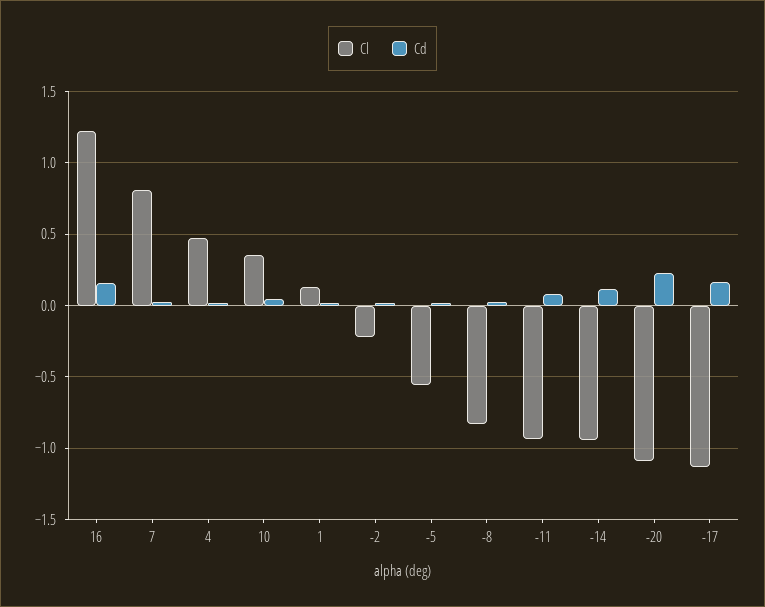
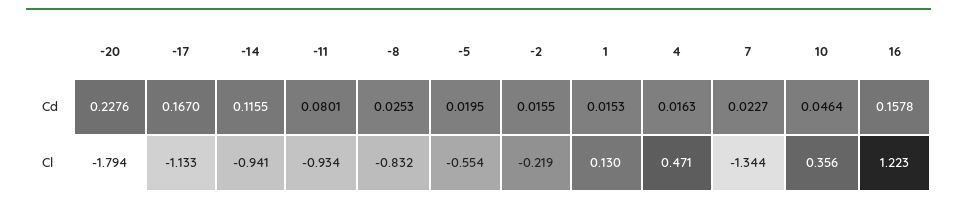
Cl, 7: 0.8 -> -1.344
Cl, -20: -1.1 -> -1.794

